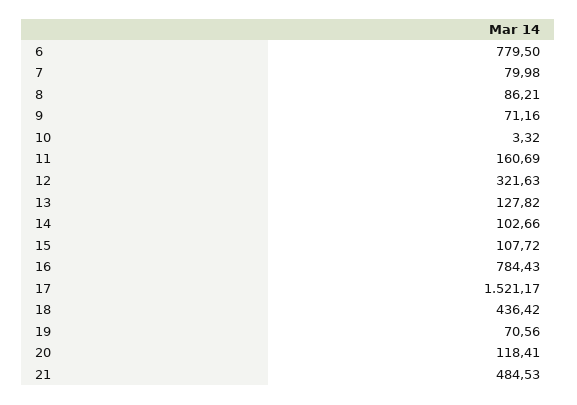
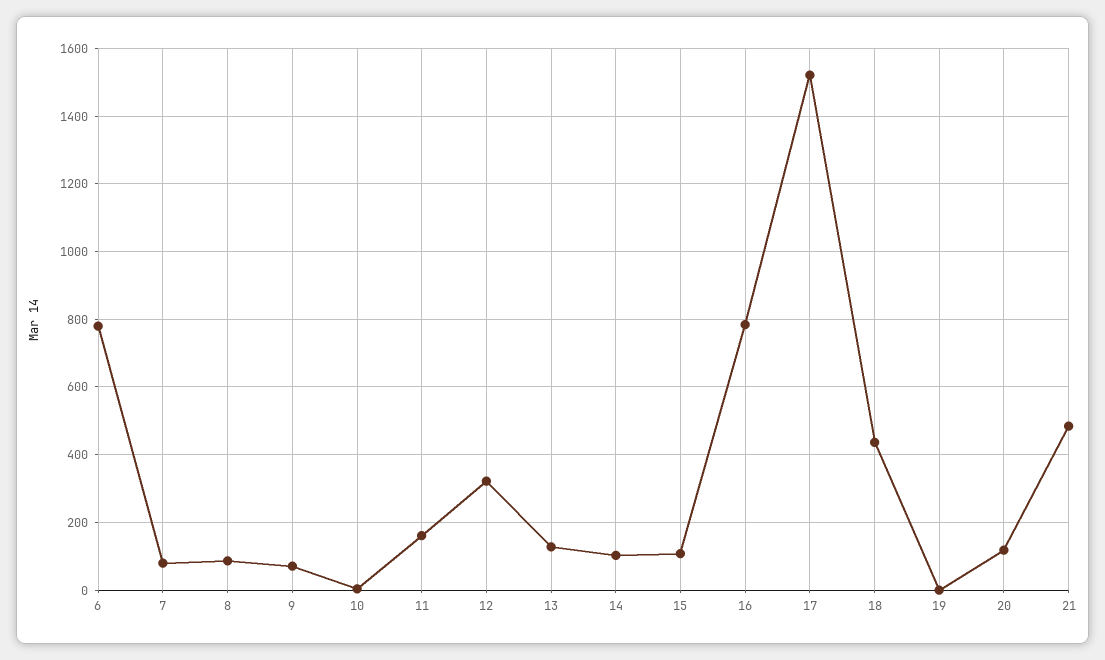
19: 70.56 -> 0

